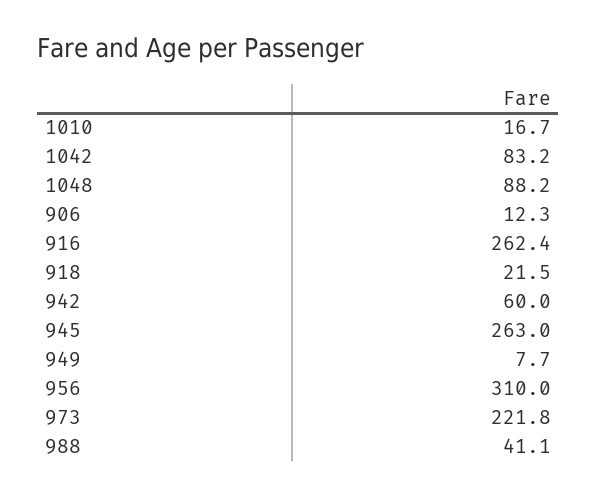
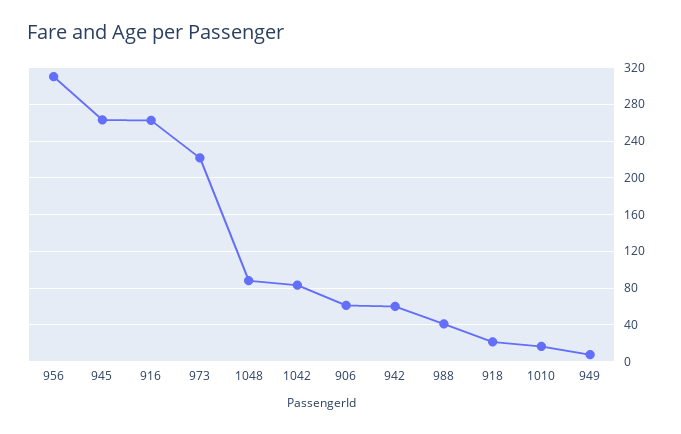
906: 12.3 -> 60

